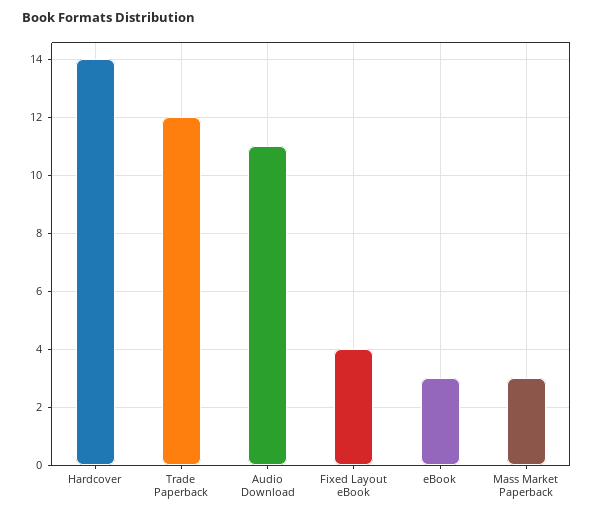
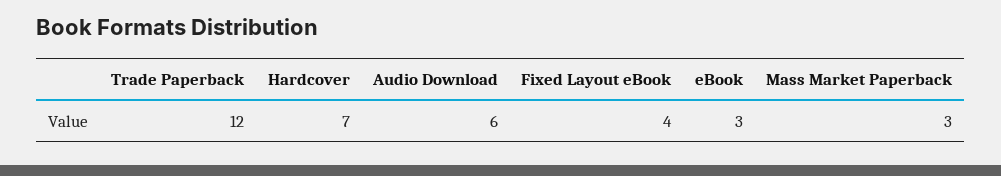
Hardcover: 14 -> 7
Audio Download: 11 -> 6

